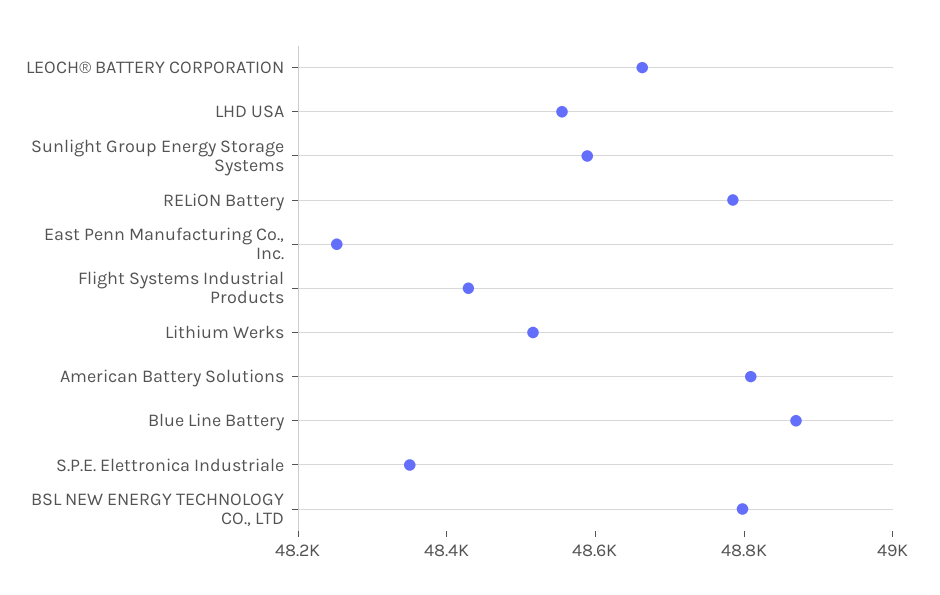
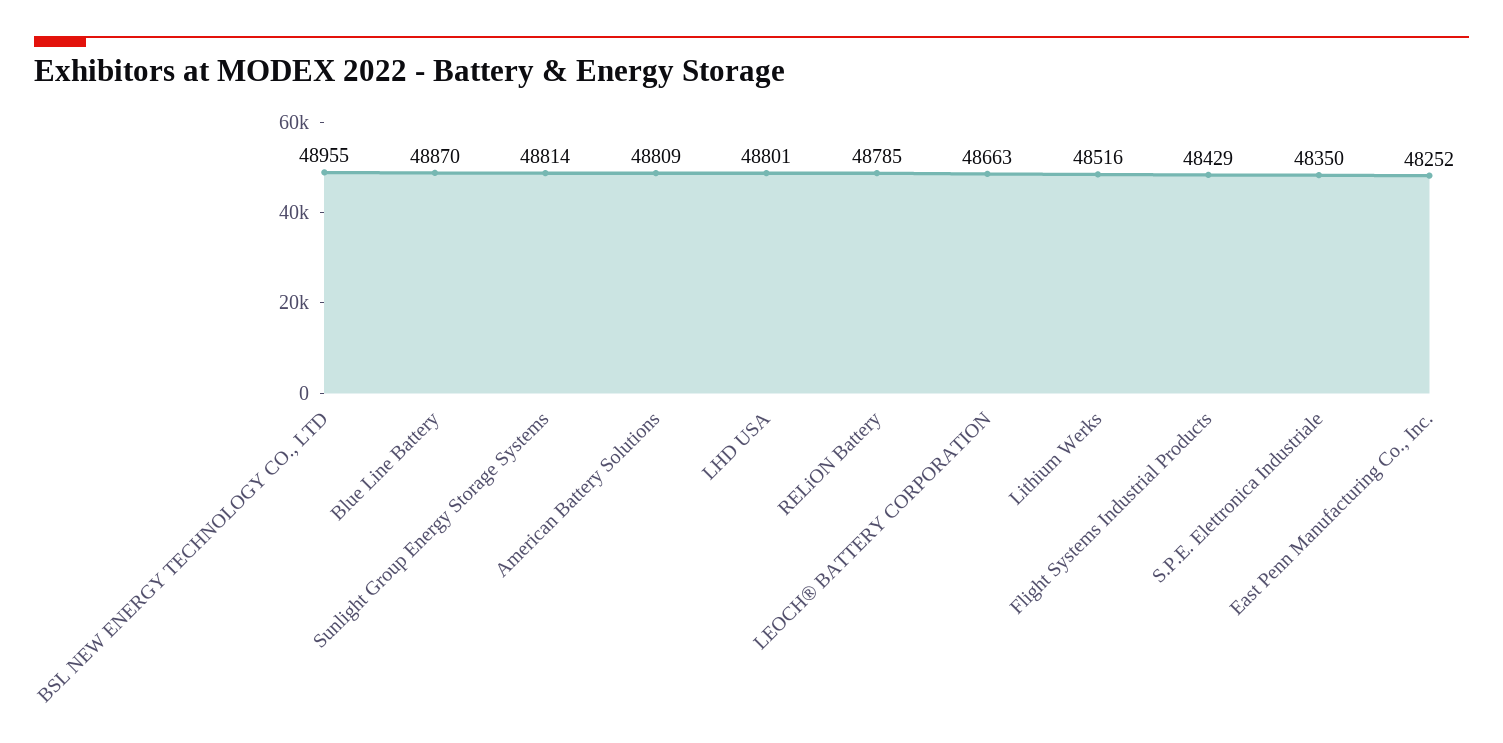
LHD USA: 48550 -> 48801
Sunlight Group Energy Storage Systems: 48600 -> 48814
BSL NEW ENERGY TECHNOLOGY CO., LTD: 48800 -> 48955

